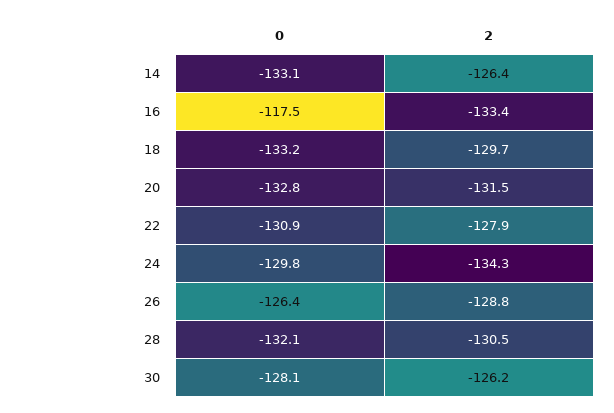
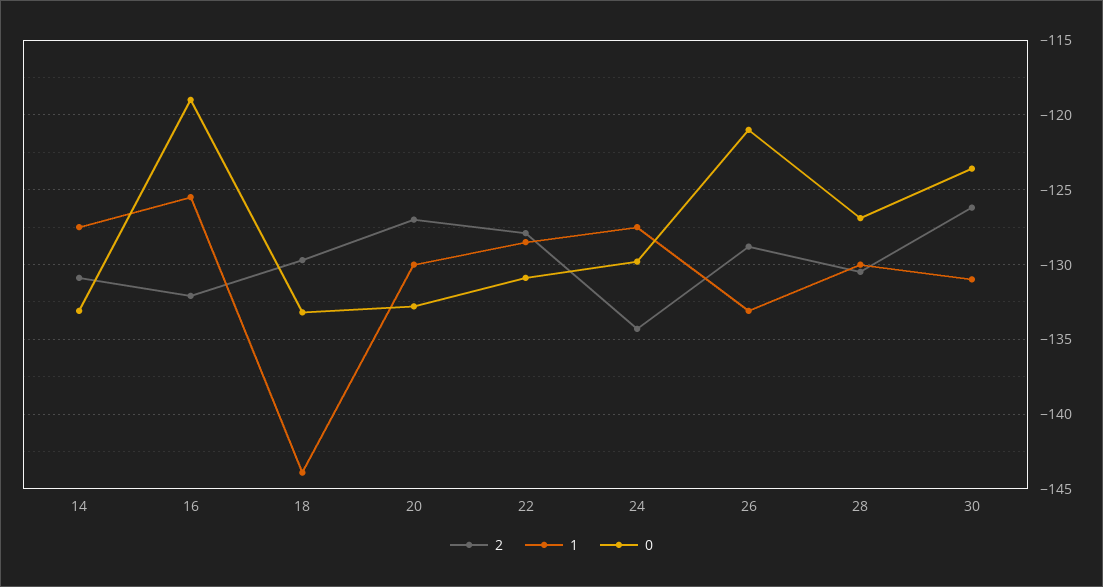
2, 14: -126.4 -> -131
0, 16: -117.5 -> -119
2, 16: -133.4 -> -132
2, 20: -131.5 -> -127
0, 26: -126.4 -> -121
0, 28: -132.1 -> -127
0, 30: -128.1 -> -123.5
1, 14: none -> -127.5
1, 16: none -> -125.5
1, 18: none -> -144
1, 20: none -> -130
1, 22: none -> -128.5
1, 24: none -> -127.5
1, 26: none -> -133
1, 28: none -> -130
1, 30: none -> -131

